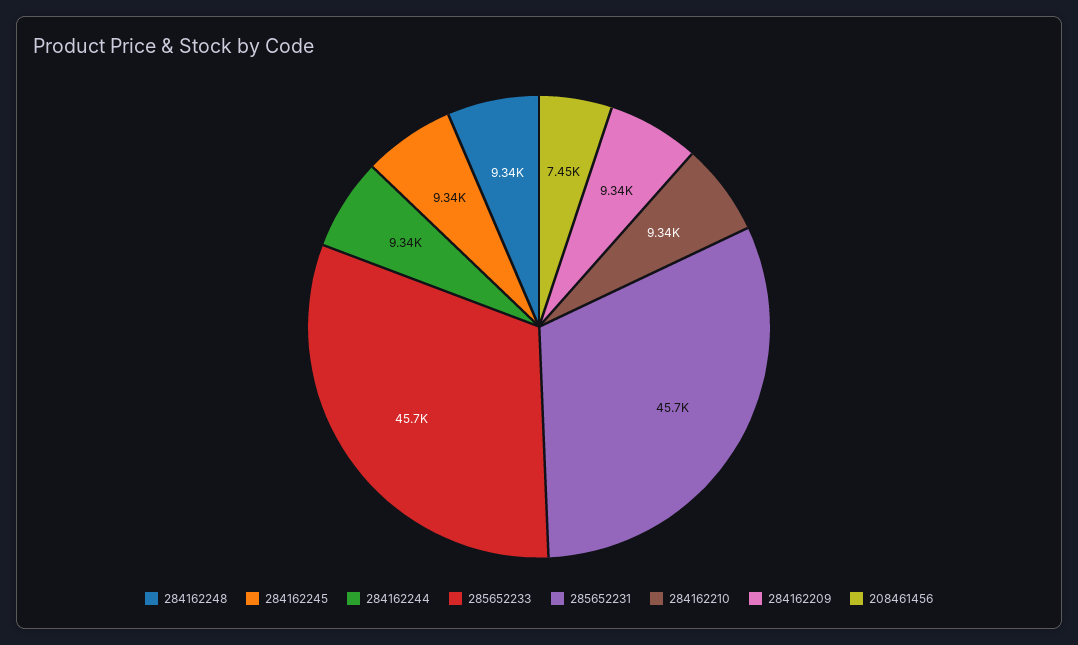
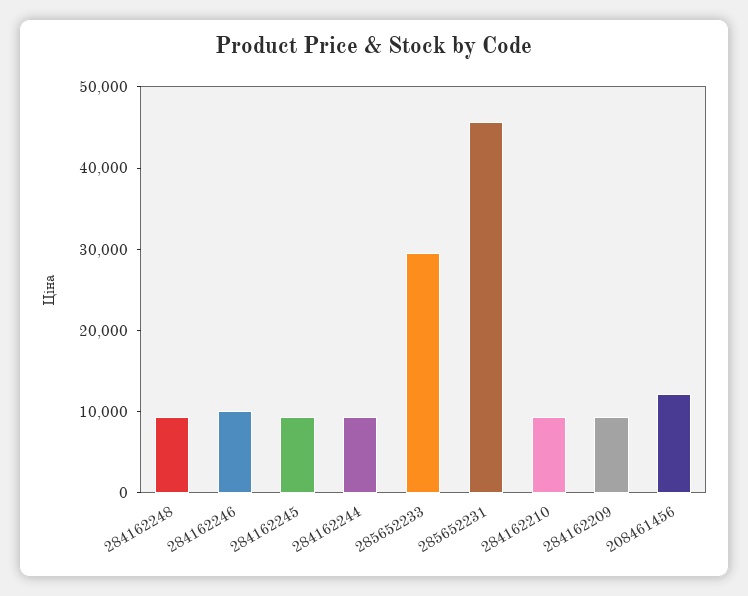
285652233: 45700 -> 30000
208461456: 7450 -> 12000
284162246: none -> 10000

